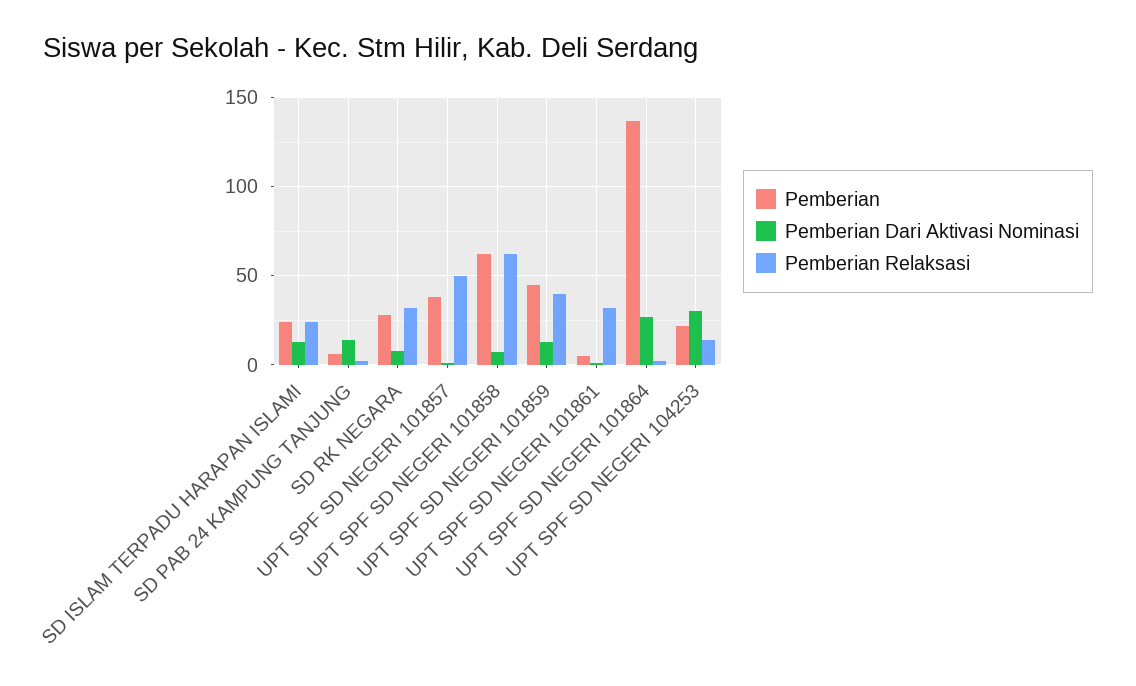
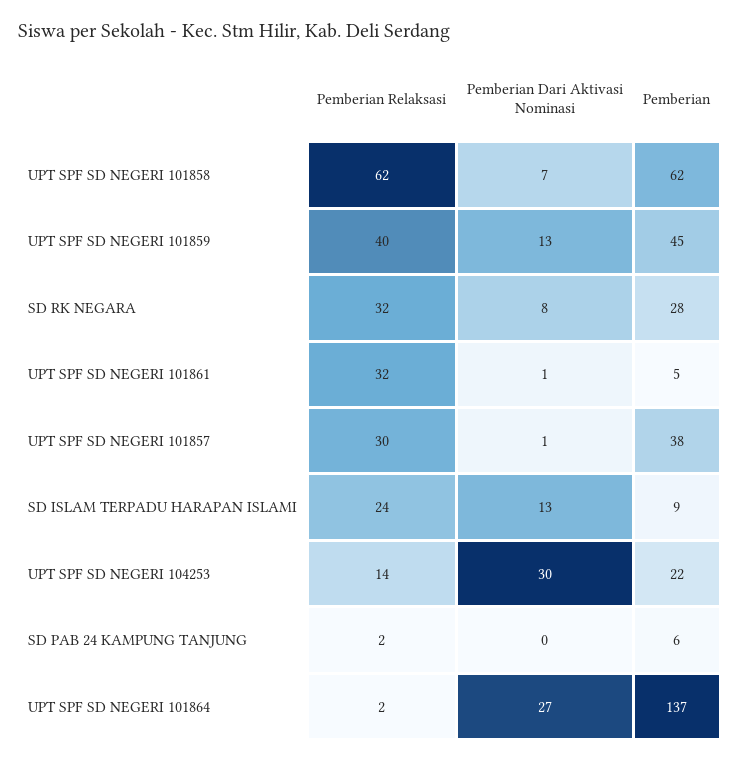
Pemberian, SD ISLAM TERPADU HARAPAN ISLAMI: 25 -> 9
Pemberian Dari Aktivasi Nominasi, SD PAB 24 KAMPUNG TANJUNG: 15 -> 0
Pemberian Relaksasi, UPT SPF SD NEGERI 101857: 50 -> 30

